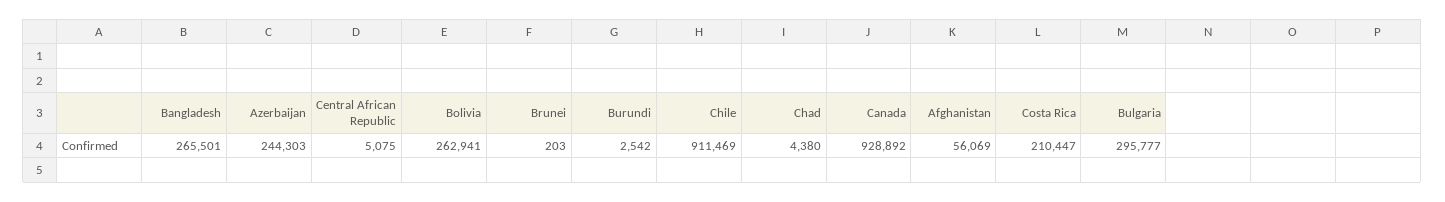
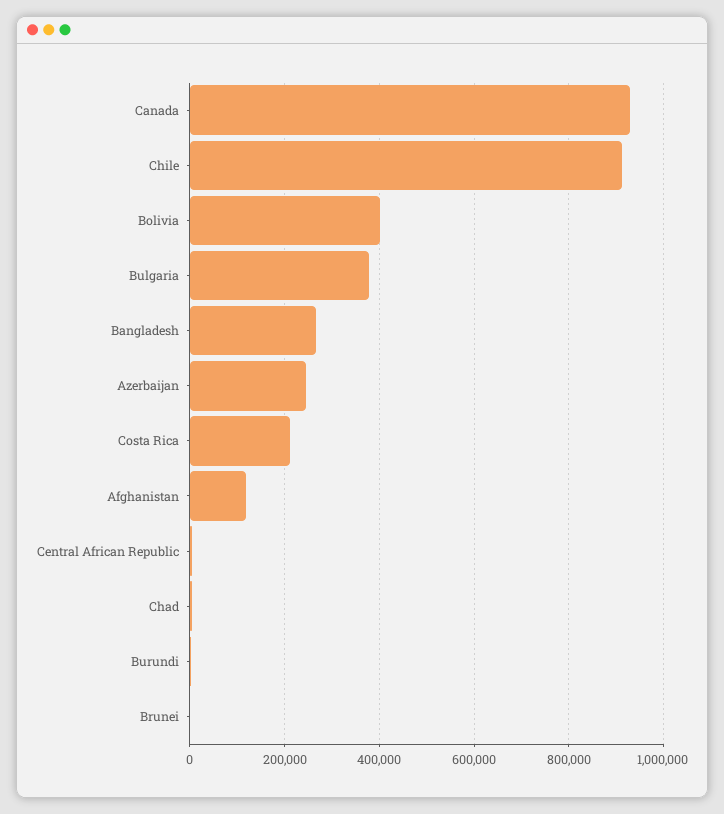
Bolivia: 262941 -> 400000
Afghanistan: 56069 -> 120000
Bulgaria: 295777 -> 380000

